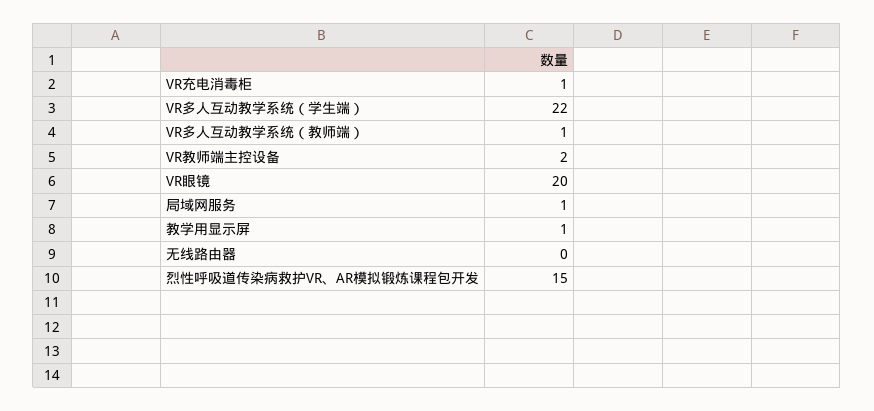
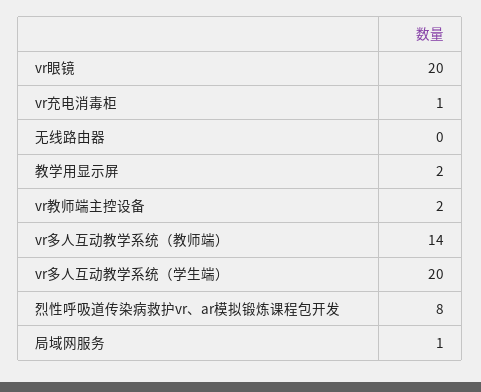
VR多人互动教学系统（学生端）: 22 -> 20
VR多人互动教学系统（教师端）: 1 -> 14
教学用显示屏: 1 -> 2
烈性呼吸道传染病救护VR、AR模拟锻炼课程包开发: 15 -> 8

